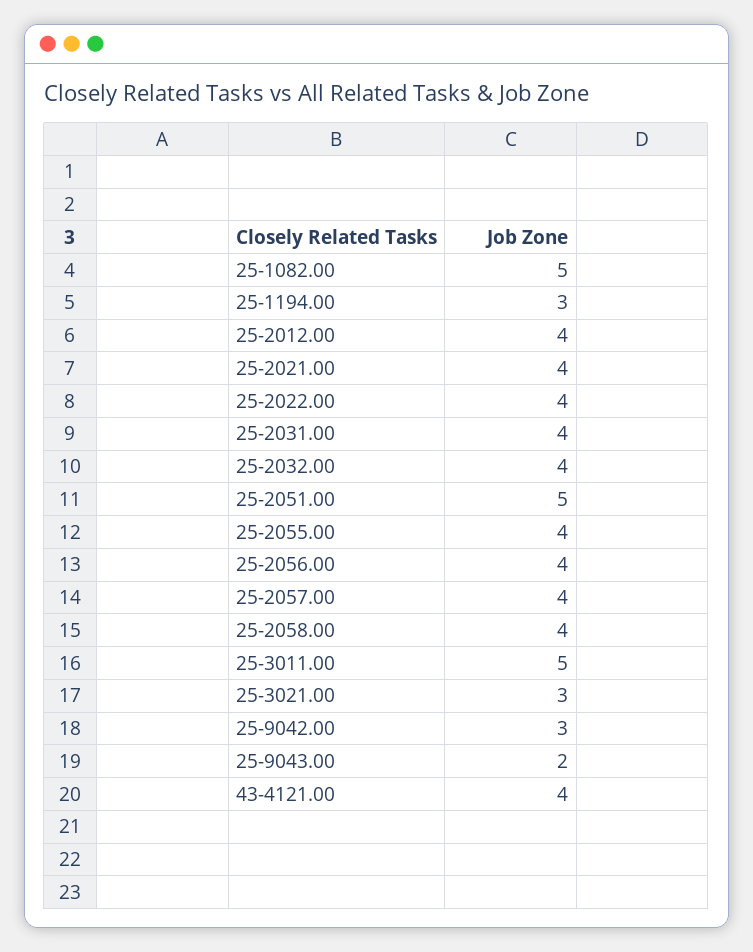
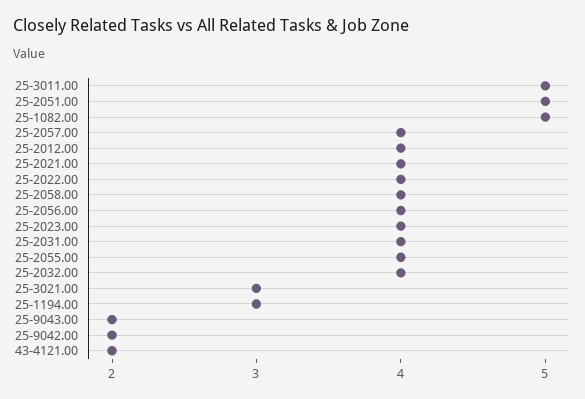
25-9042.00: 3 -> 2
43-4121.00: 4 -> 2
25-2023.00: none -> 4

